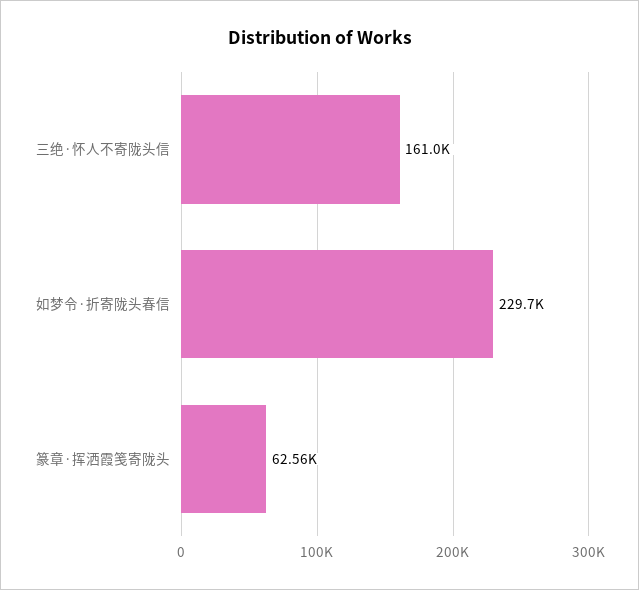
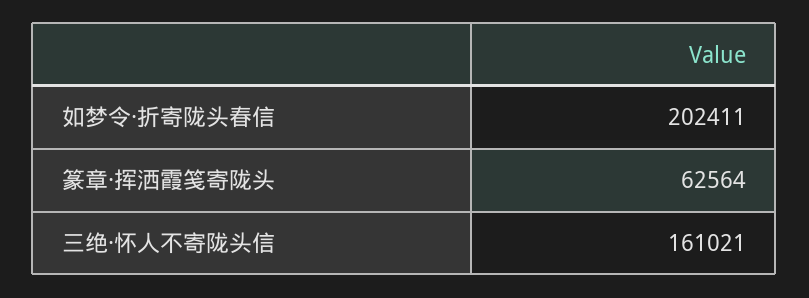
如梦令·折寄陇头春信: 229700 -> 202411

